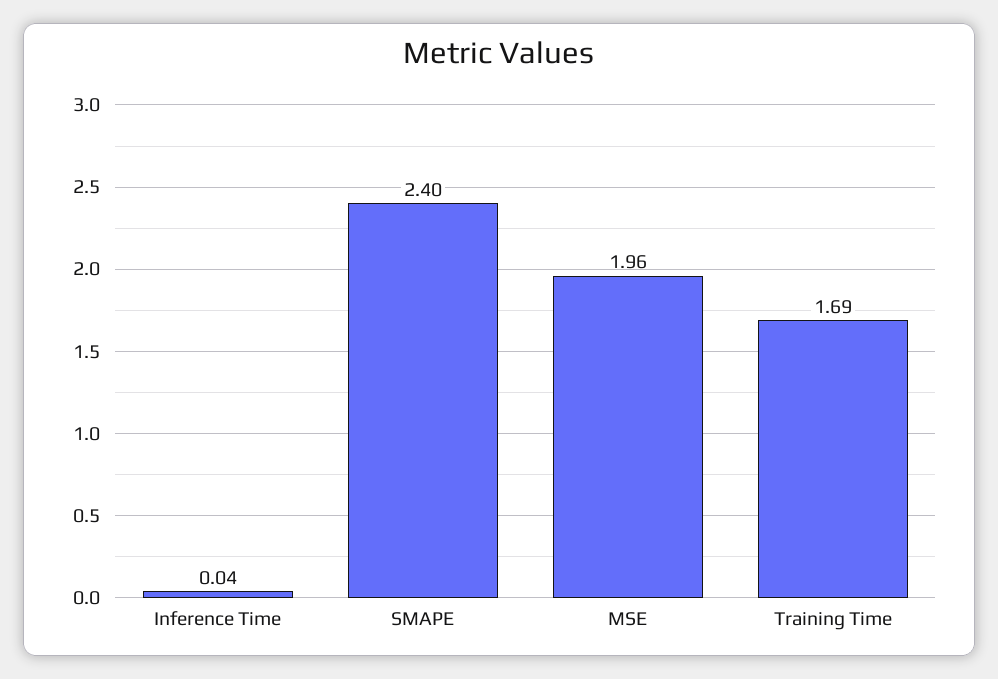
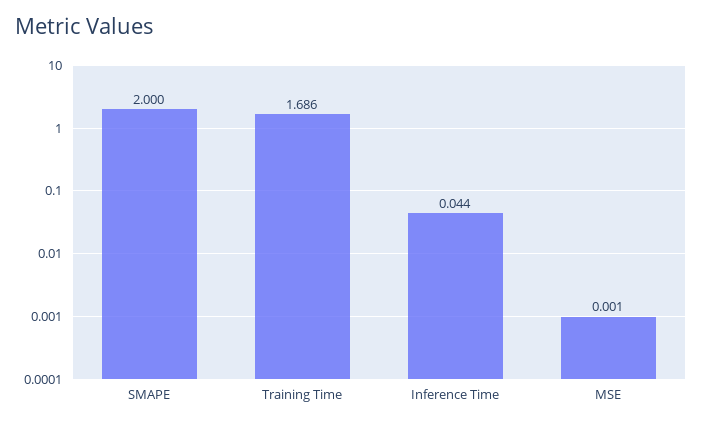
SMAPE: 2.4 -> 2
MSE: 1.96 -> 0.001

